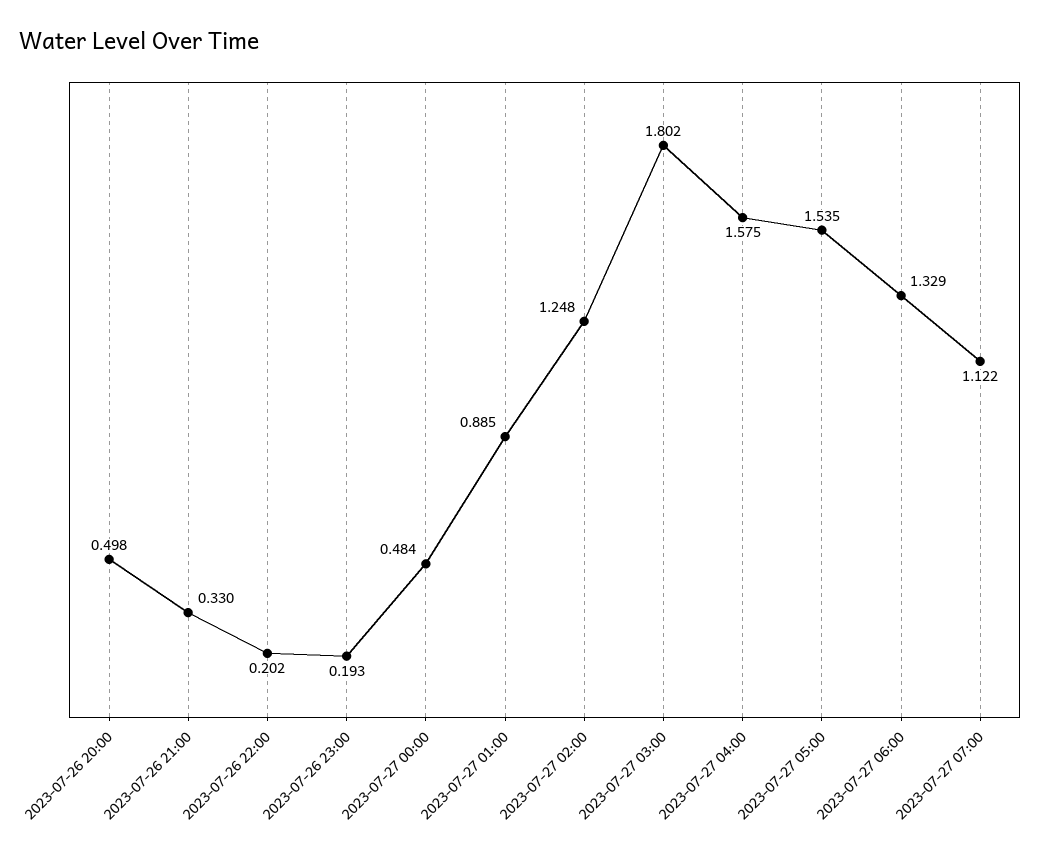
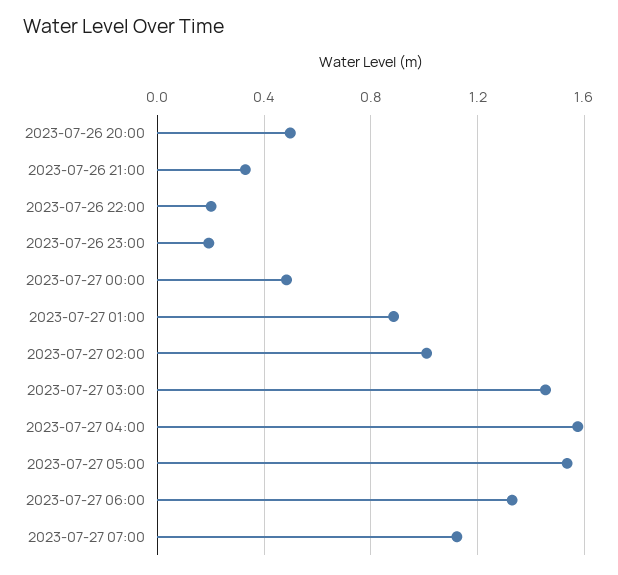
2023-07-27 02:00: 1.248 -> 1
2023-07-27 03:00: 1.802 -> 1.45

